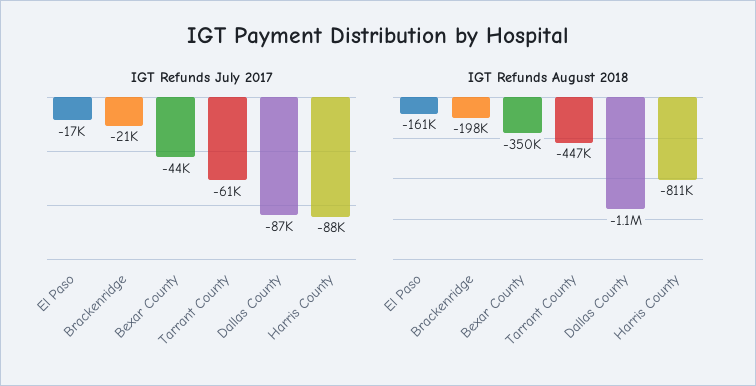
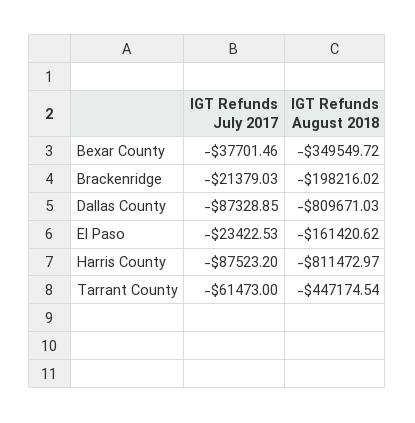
IGT Refunds July 2017, El Paso: -17000 -> -23422.53
IGT Refunds July 2017, Bexar County: -44000 -> -37701.46
IGT Refunds August 2018, Dallas County: -1100000 -> -809671.03

